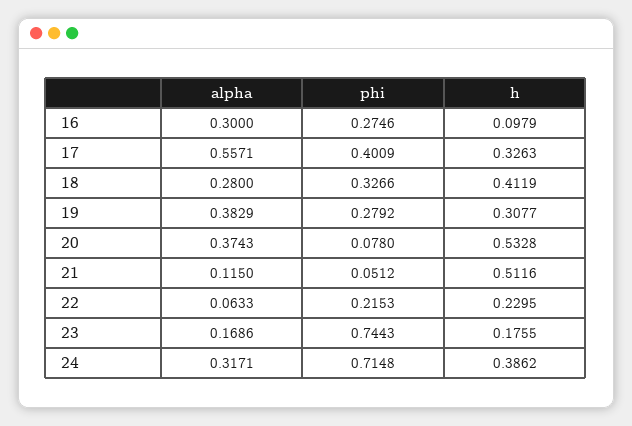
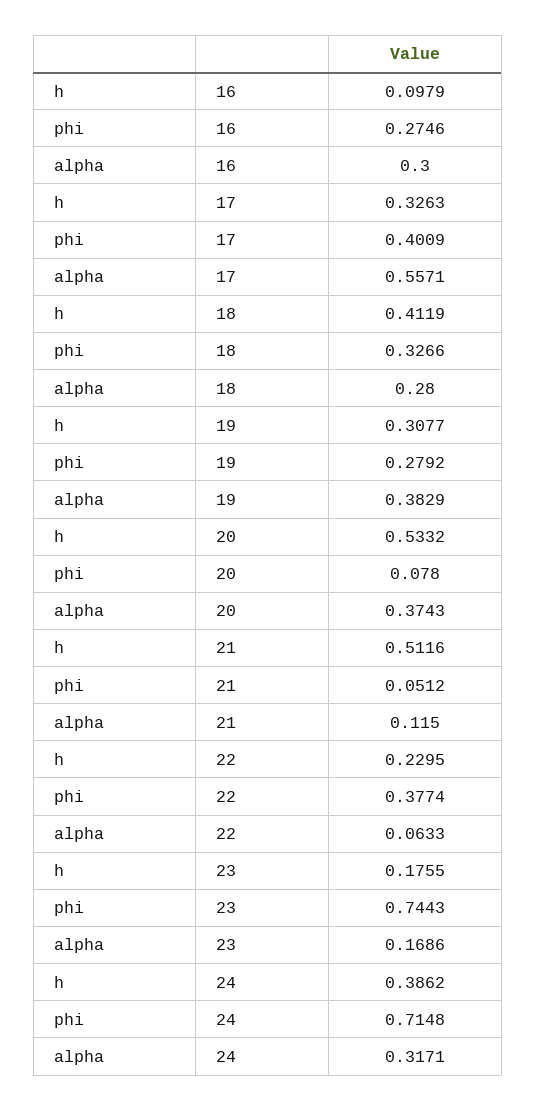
h, 20: 0.5328 -> 0.5332
phi, 22: 0.2153 -> 0.3774

